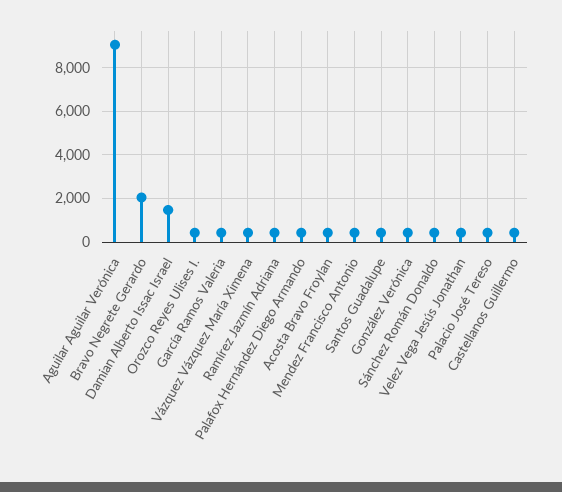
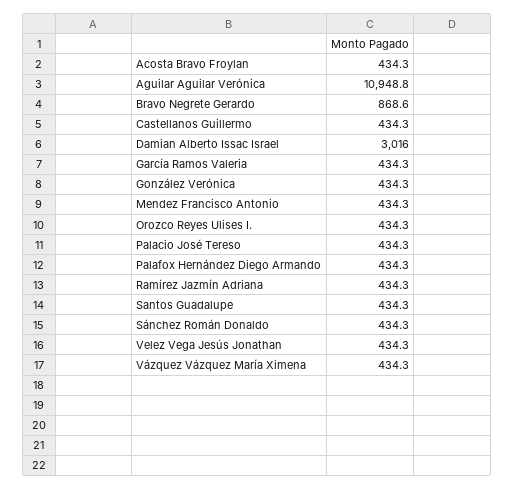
Aguilar Aguilar Verónica: 9000 -> 10948.8
Bravo Negrete Gerardo: 2000 -> 868.6
Damian Alberto Issac Israel: 1500 -> 3016

